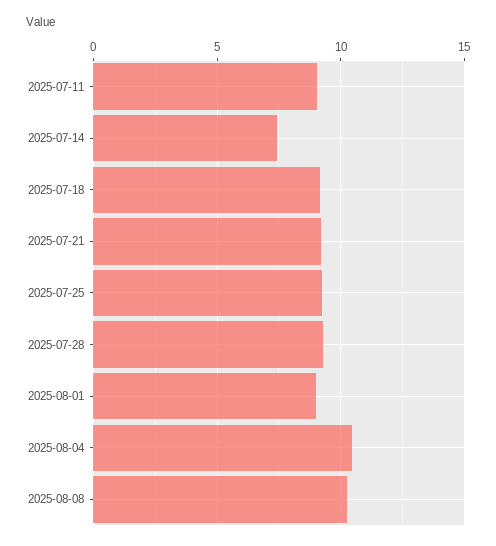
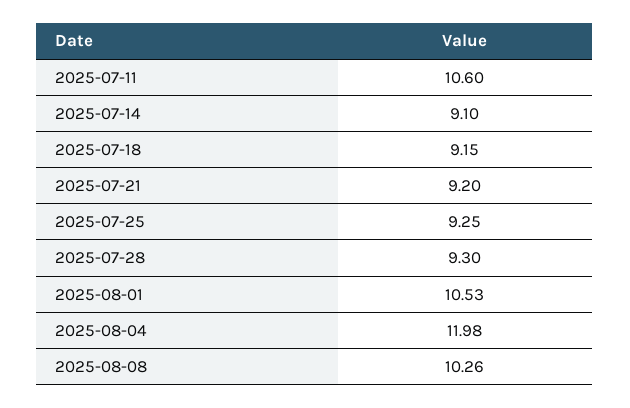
2025-07-11: 9 -> 10.6
2025-07-14: 7.5 -> 9.1
2025-08-01: 9 -> 10.53
2025-08-04: 10.5 -> 11.98

